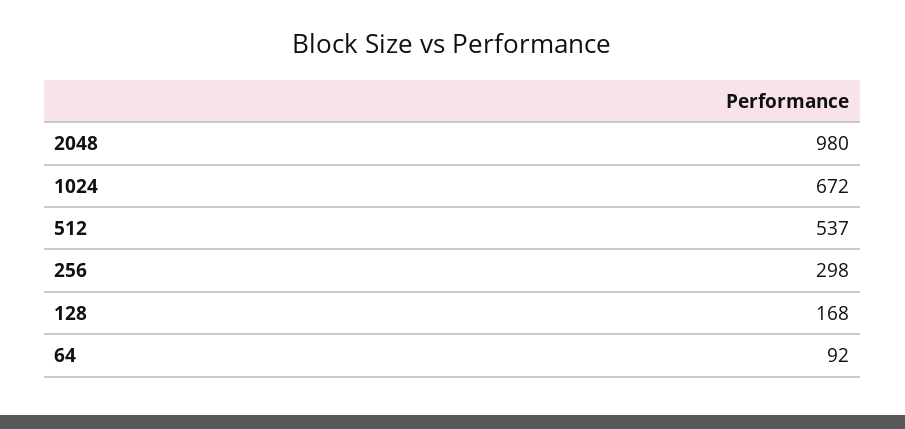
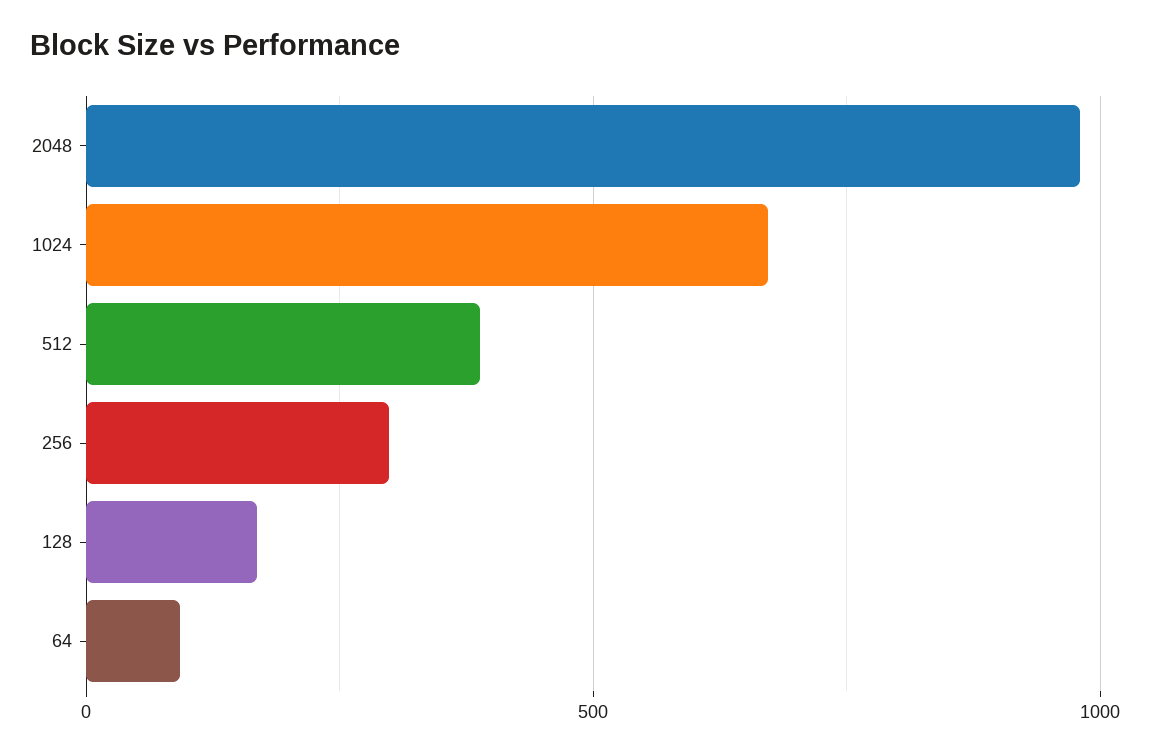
512: 537 -> 400

